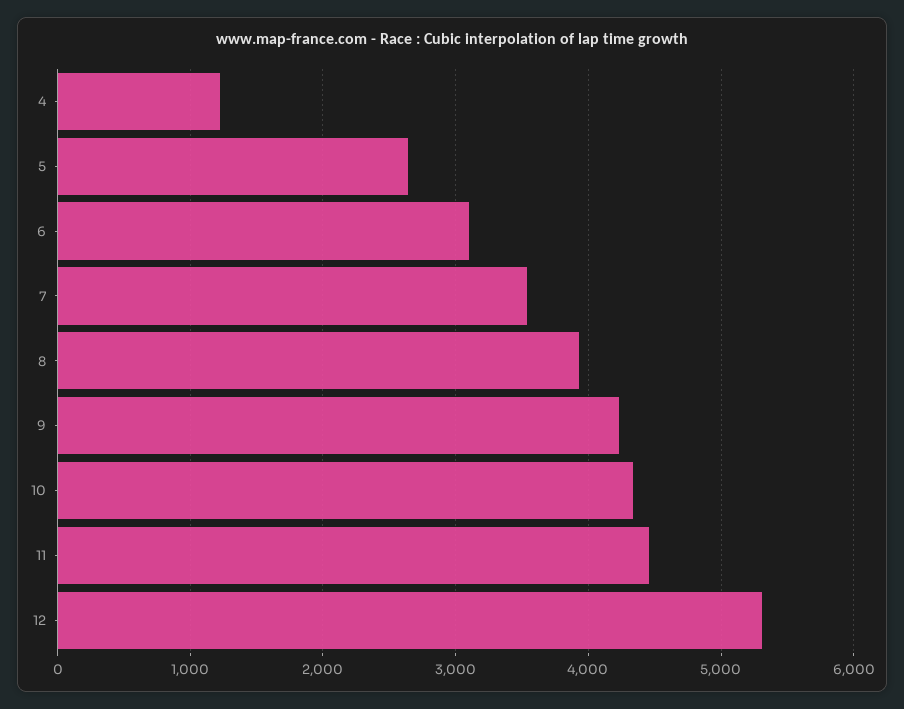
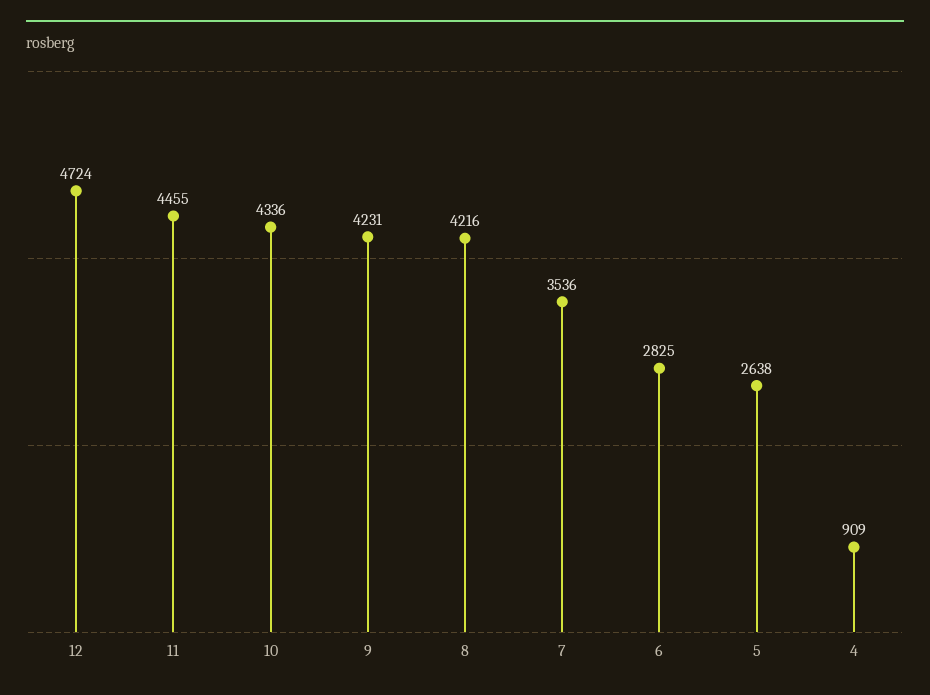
4: 1200 -> 909
6: 3100 -> 2825
8: 3900 -> 4216
12: 5300 -> 4724

